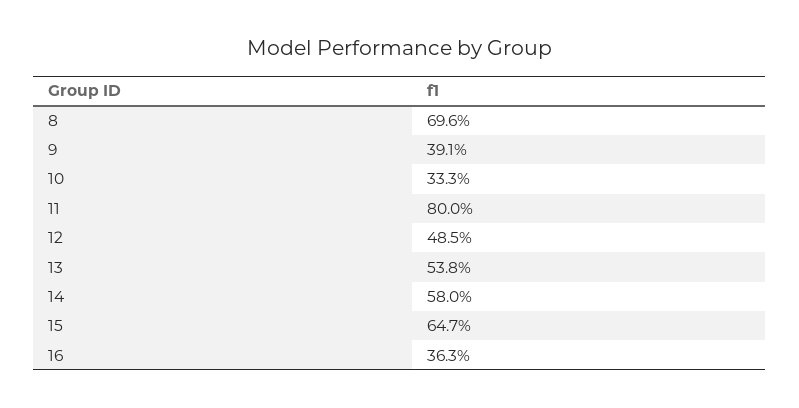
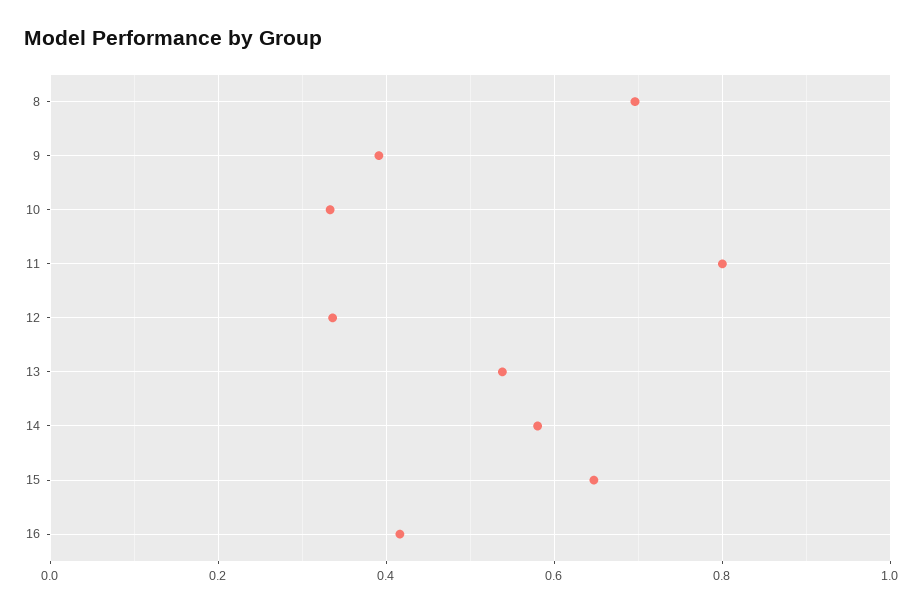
12: 0.485 -> 0.34
16: 0.363 -> 0.42

